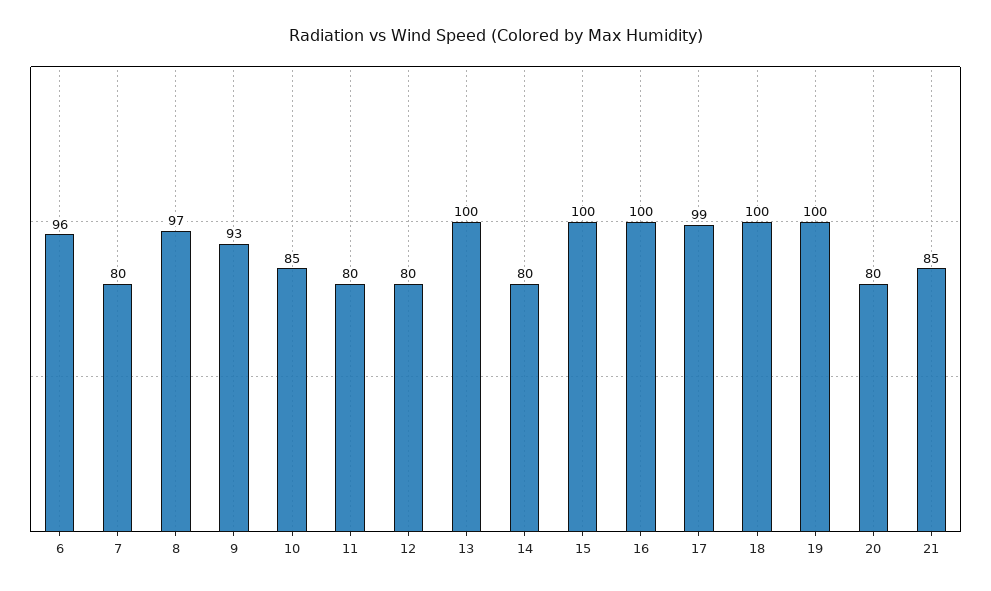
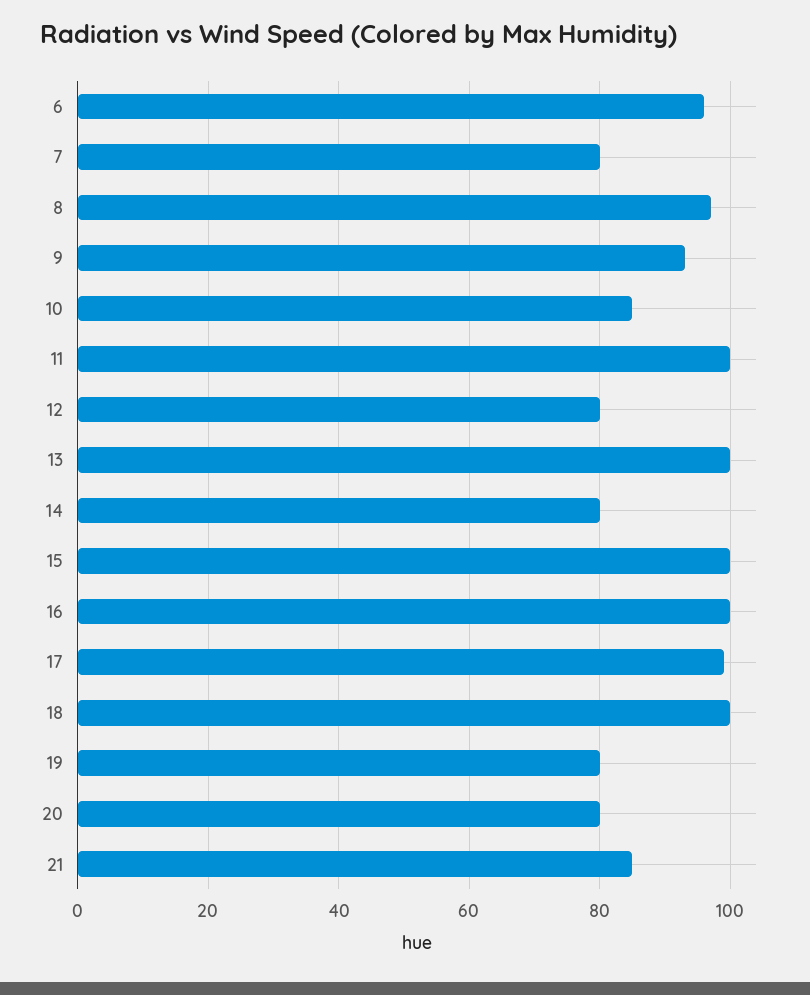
11: 80 -> 100
19: 100 -> 80

